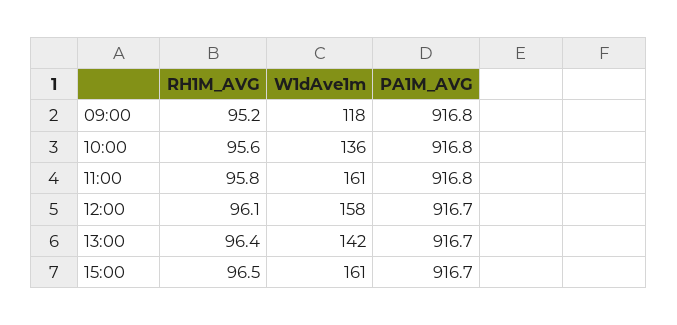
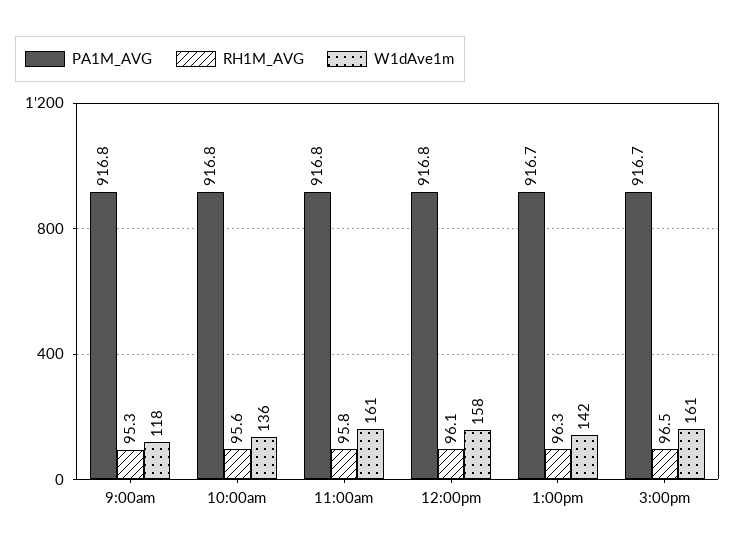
RH1M_AVG, 09:00: 95.2 -> 95.3
PA1M_AVG, 12:00: 916.7 -> 916.8
RH1M_AVG, 13:00: 96.4 -> 96.3

